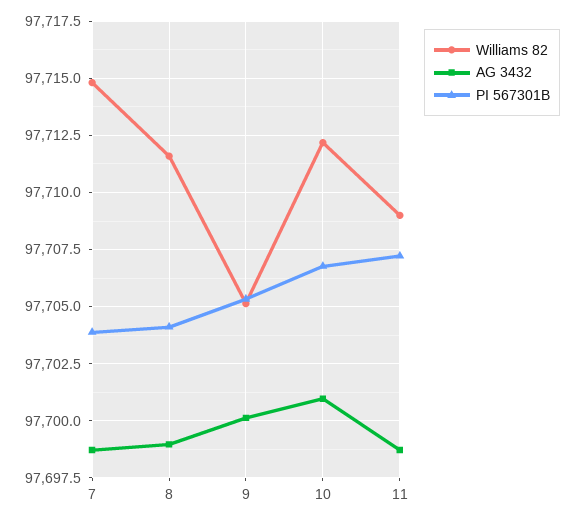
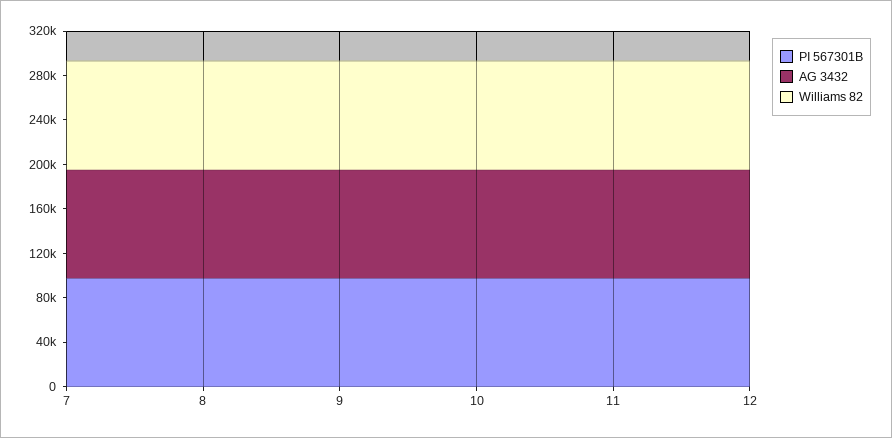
PI 567301B, 12: none -> 100000
AG 3432, 12: none -> 100000
Williams 82, 12: none -> 100000

